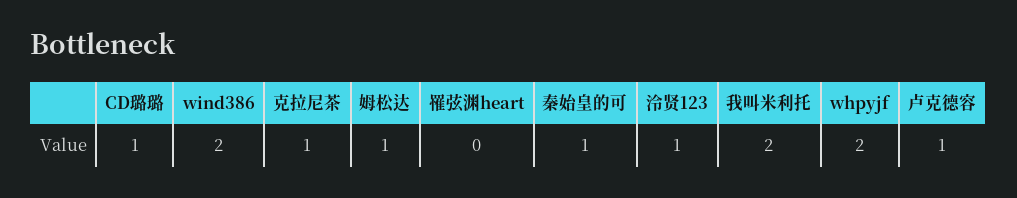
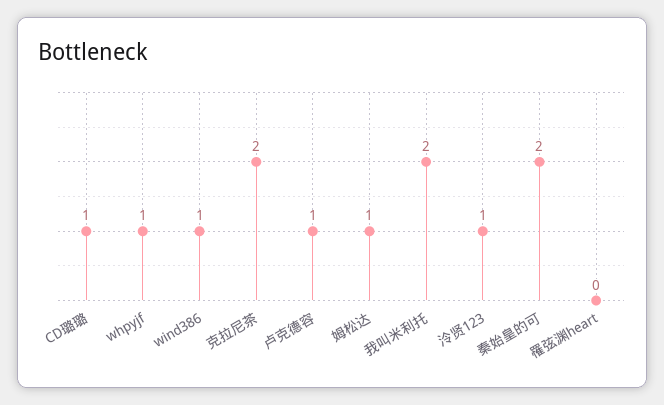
wind386: 2 -> 1
克拉尼茶: 1 -> 2
秦始皇的可: 1 -> 2
whpyjf: 2 -> 1

